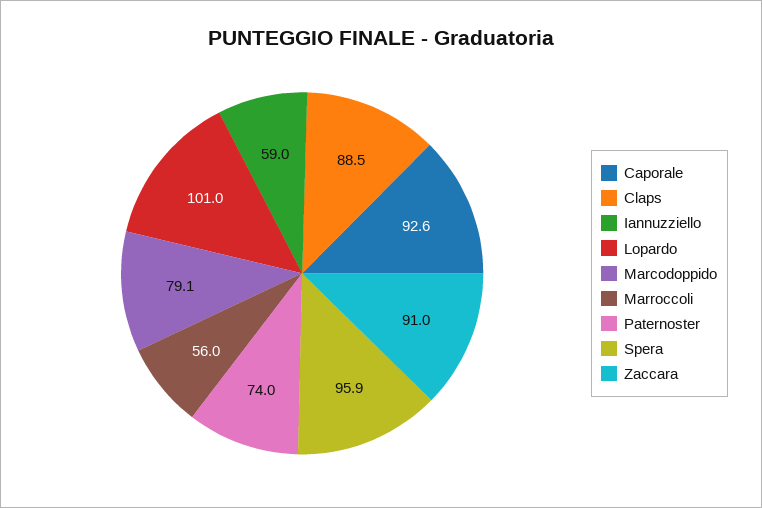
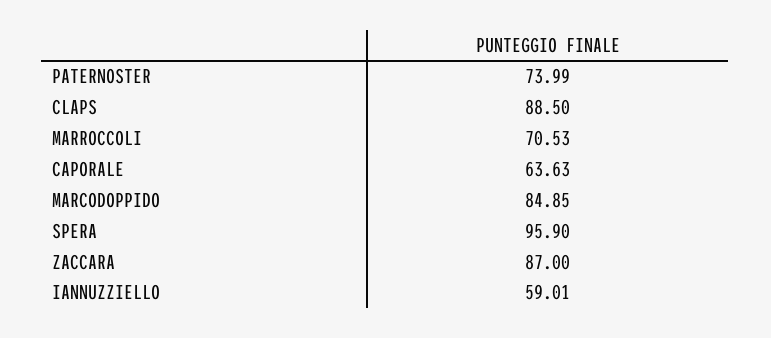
Caporale: 92.6 -> 63.63
Lopardo: 101 -> none
Marcodoppido: 79.1 -> 84.85
Marroccoli: 56 -> 70.53
Zaccara: 91 -> 87

